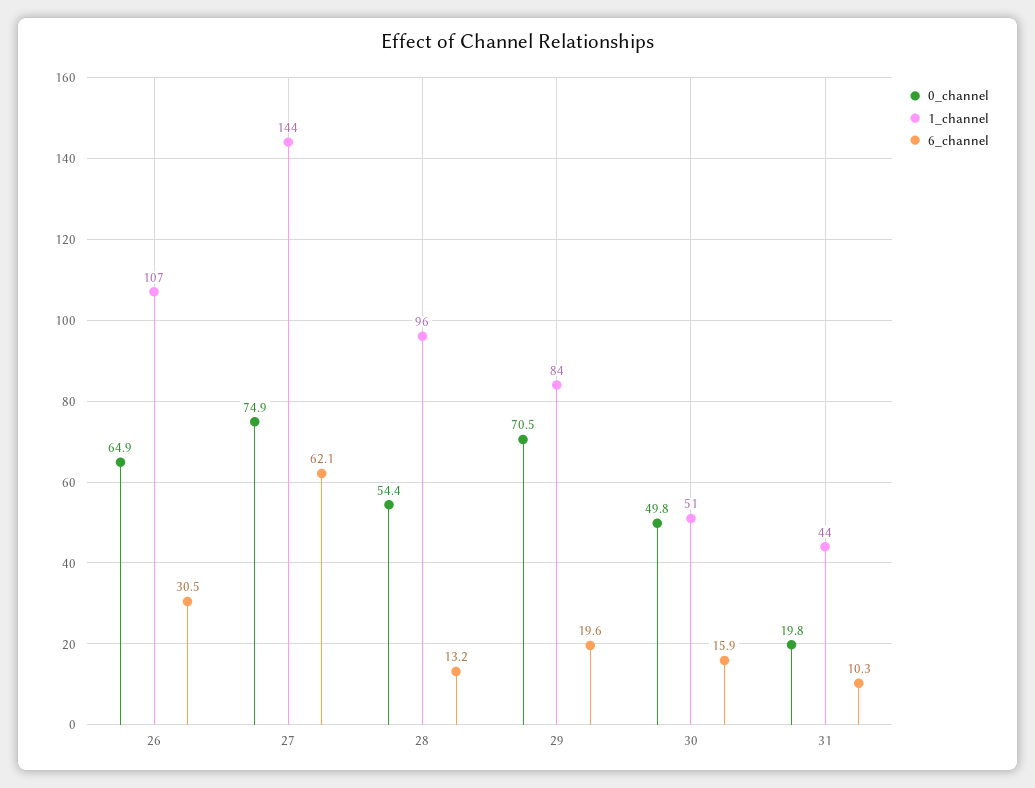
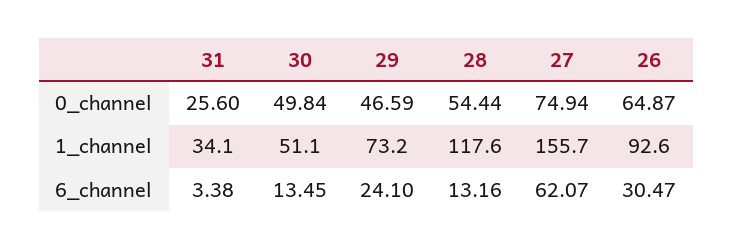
1_channel, 26: 107 -> 92.6
1_channel, 27: 144 -> 155.7
1_channel, 28: 96 -> 117.6
0_channel, 29: 70.5 -> 46.59
1_channel, 29: 84 -> 73.2
6_channel, 29: 19.6 -> 24.1
6_channel, 30: 15.9 -> 13.45
0_channel, 31: 19.8 -> 25.6
1_channel, 31: 44 -> 34.1
6_channel, 31: 10.3 -> 3.38

